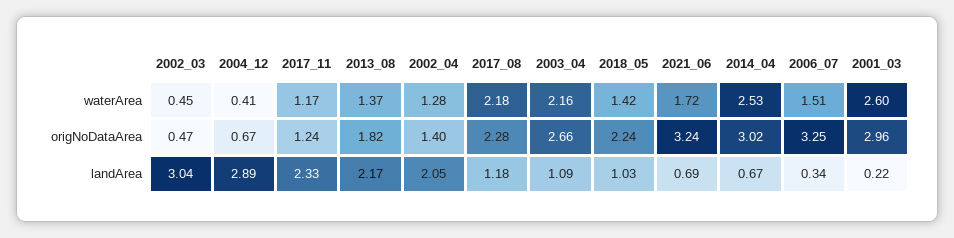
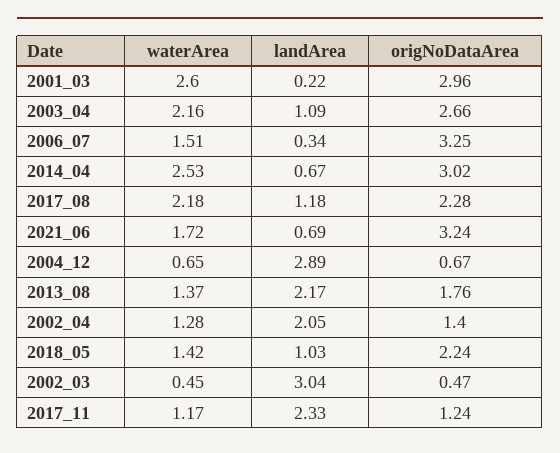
2004_12, waterArea: 0.41 -> 0.65
2013_08, origNoDataArea: 1.82 -> 1.76

